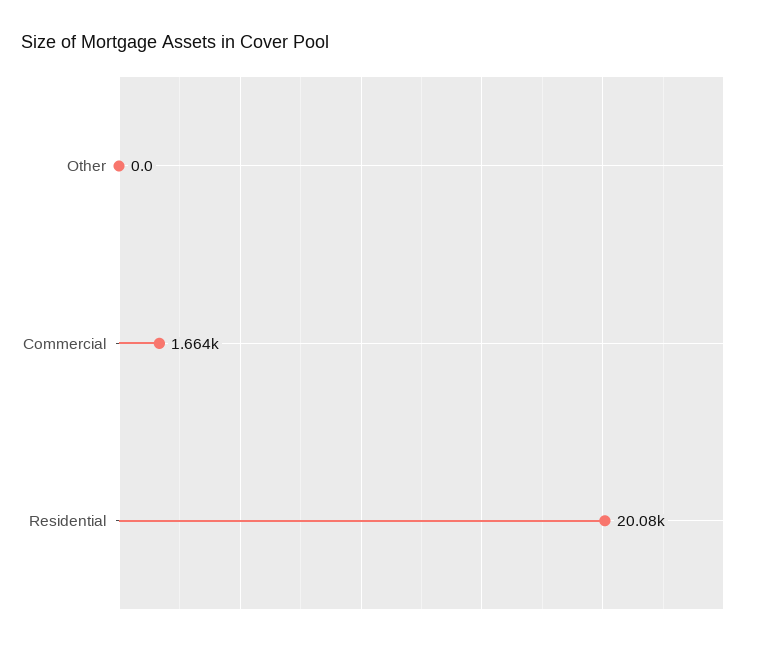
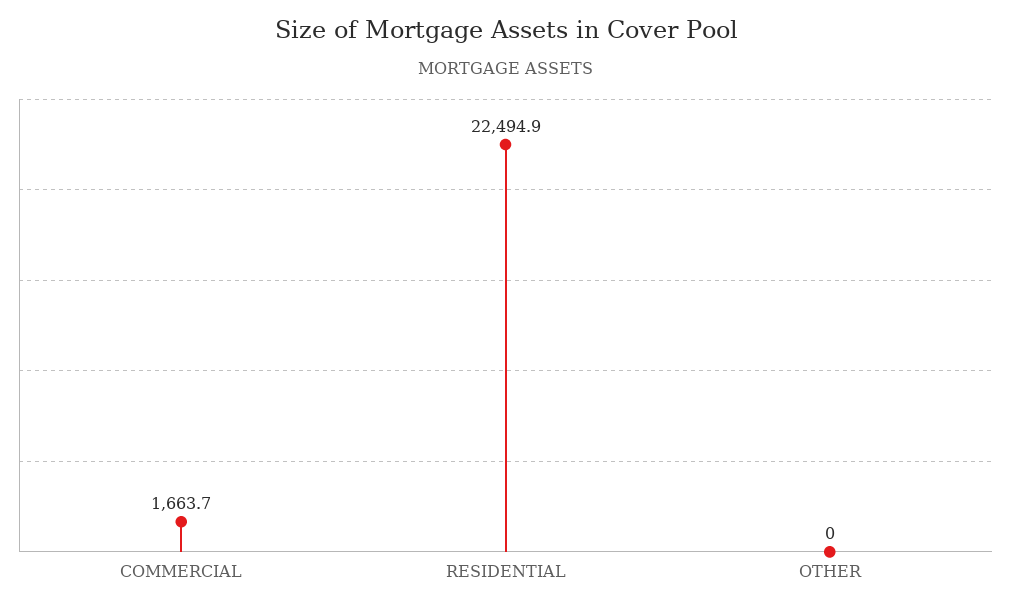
Residential: 20080 -> 22494.9

